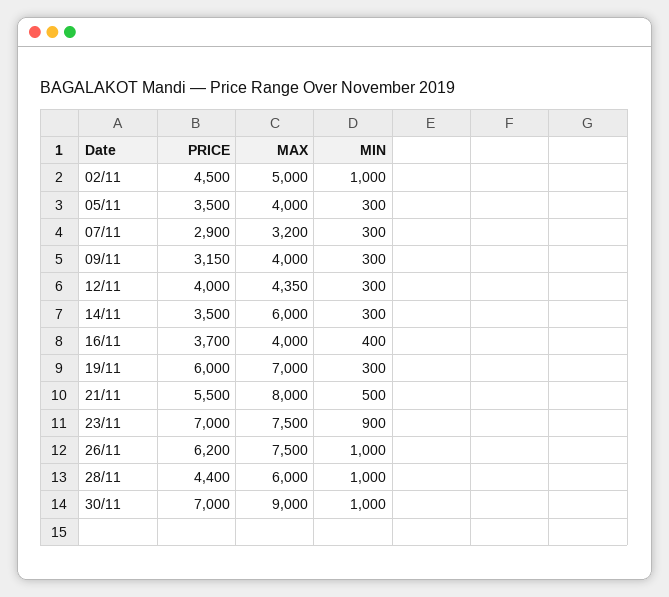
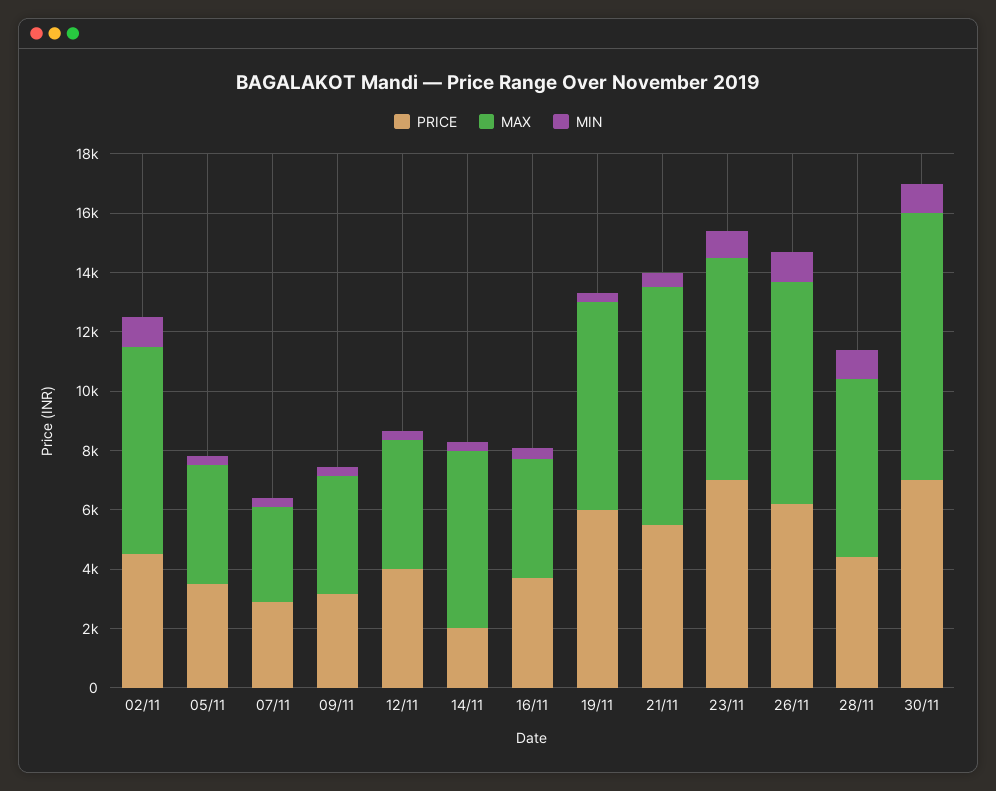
MAX, 02/11: 5000 -> 7000
PRICE, 14/11: 3500 -> 2000

